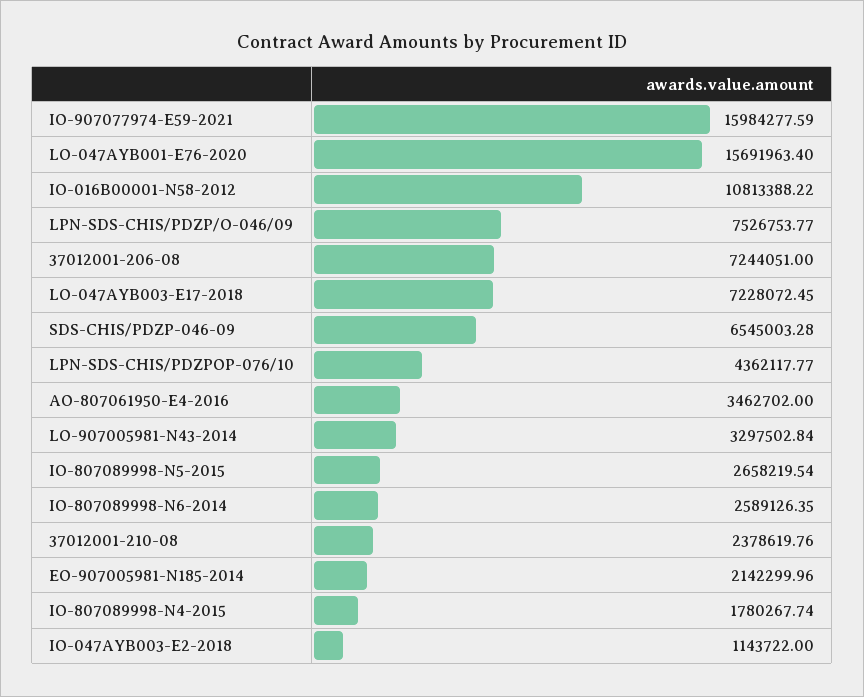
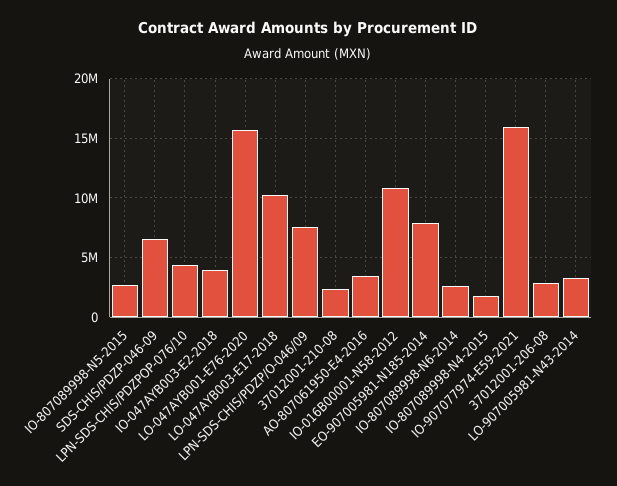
37012001-206-08: 7244051 -> 3000000
LO-047AYB003-E17-2018: 7228072.45 -> 10000000
EO-907005981-N185-2014: 2142299.96 -> 8000000
IO-047AYB003-E2-2018: 1143722 -> 4000000

